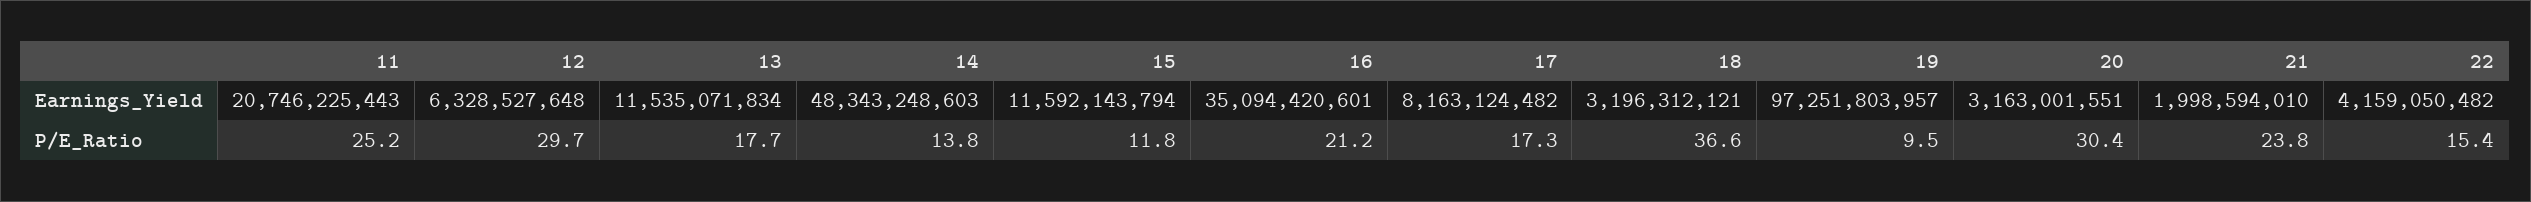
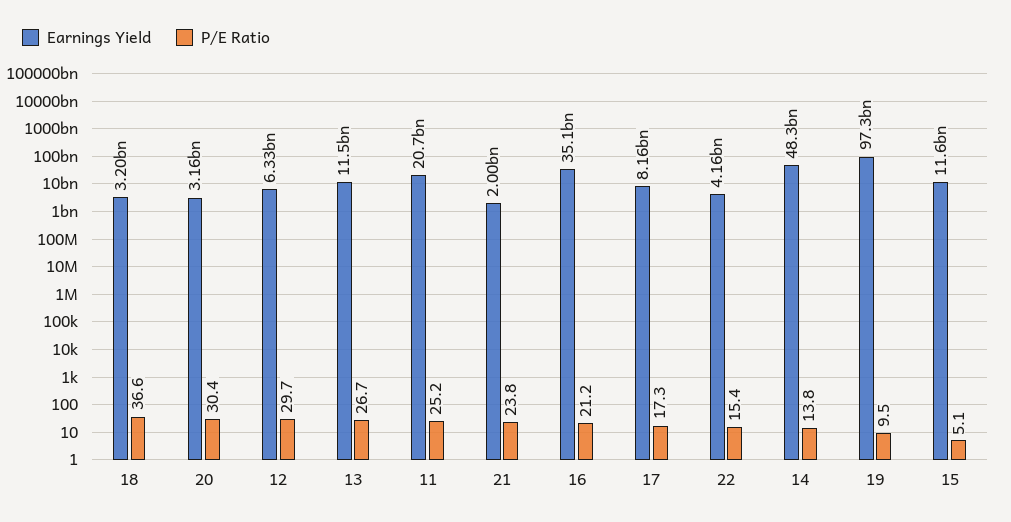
P/E_Ratio, 13: 17.7 -> 26.7
P/E_Ratio, 15: 11.8 -> 5.1

